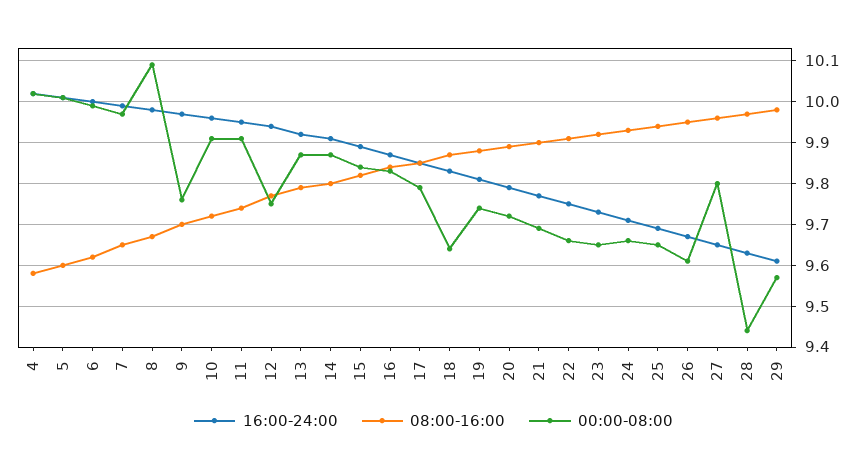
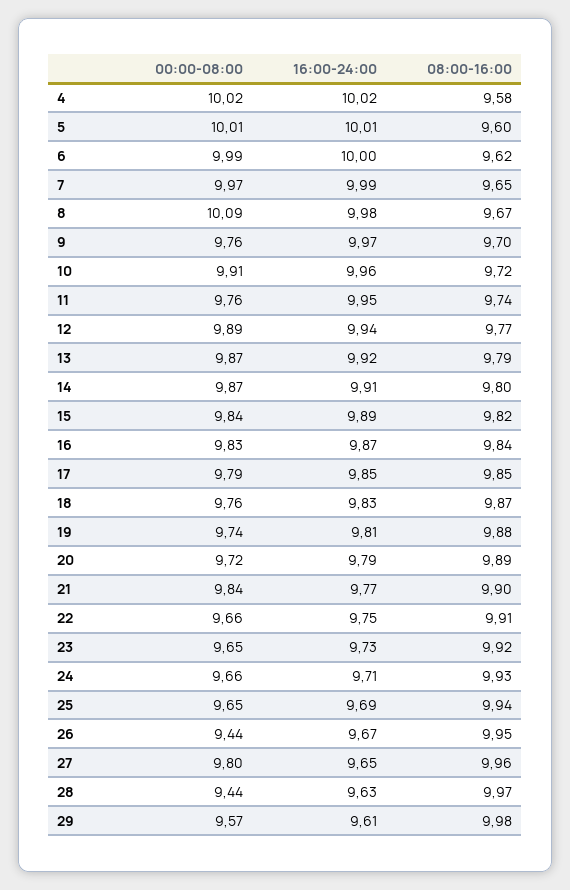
00:00-08:00, 11: 9.9 -> 9.76
00:00-08:00, 12: 9.75 -> 9.89
00:00-08:00, 18: 9.65 -> 9.76
00:00-08:00, 21: 9.7 -> 9.84
00:00-08:00, 26: 9.6 -> 9.44

